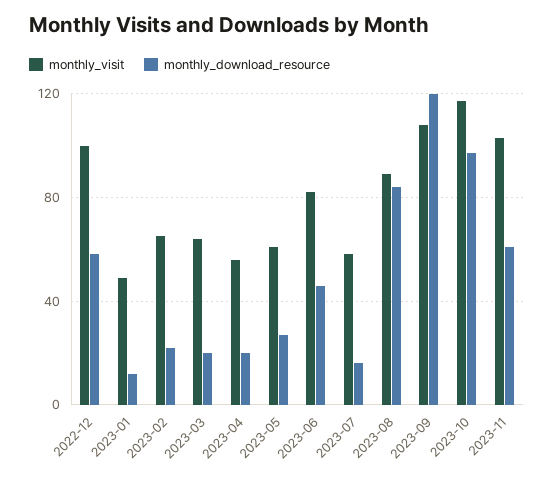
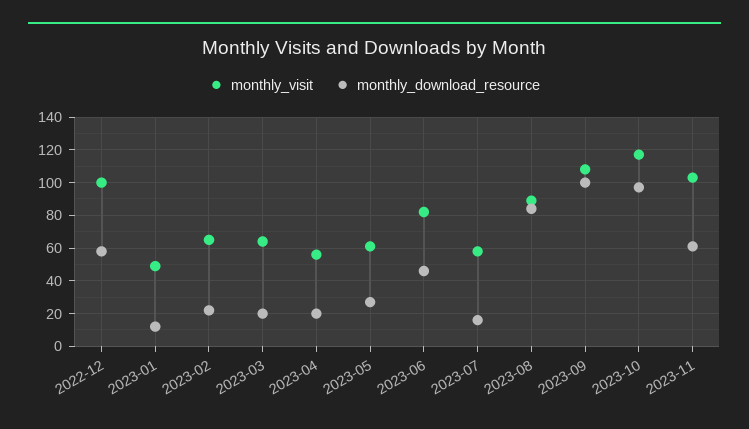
monthly_download_resource, 2023-09: 120 -> 100

